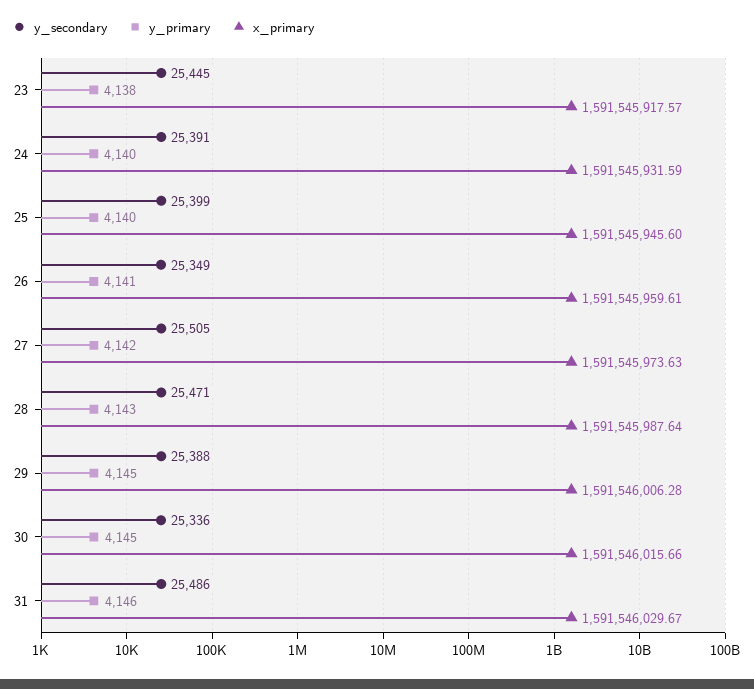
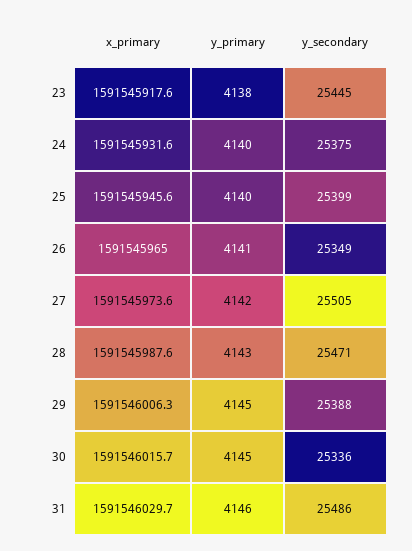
y_secondary, 24: 25391 -> 25375
x_primary, 26: 1591545959.61 -> 1591545965

